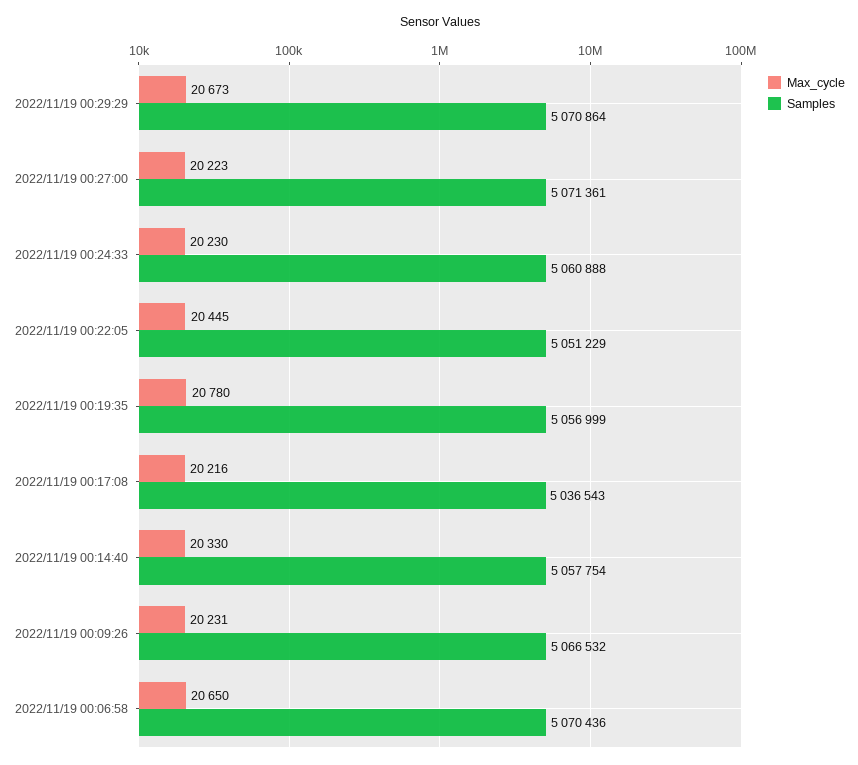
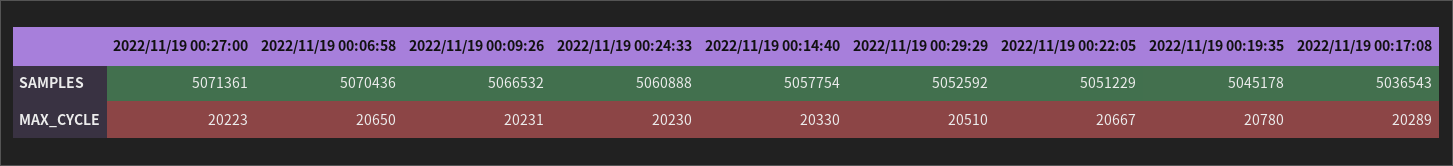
Max_cycle, 2022/11/19 00:29:29: 20673 -> 20510
Samples, 2022/11/19 00:29:29: 5070864 -> 5052592
Max_cycle, 2022/11/19 00:22:05: 20445 -> 20667
Samples, 2022/11/19 00:19:35: 5056999 -> 5045178
Max_cycle, 2022/11/19 00:17:08: 20216 -> 20289

